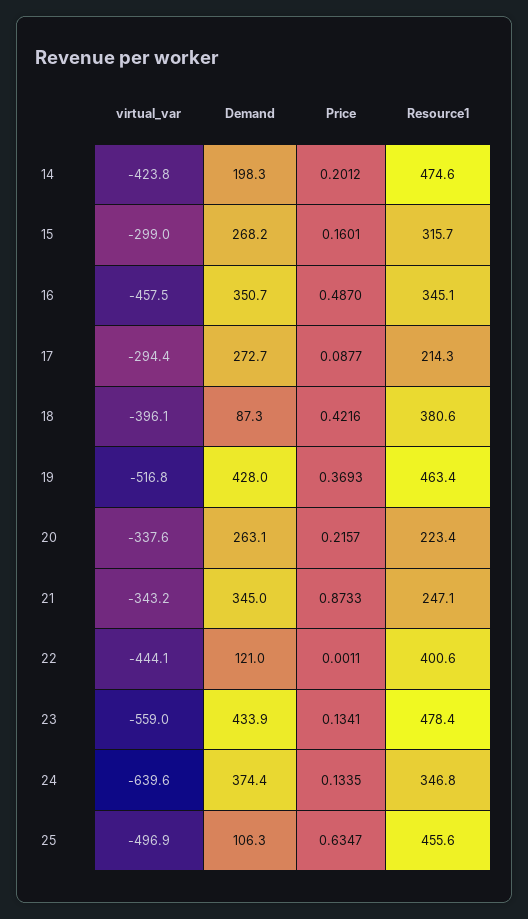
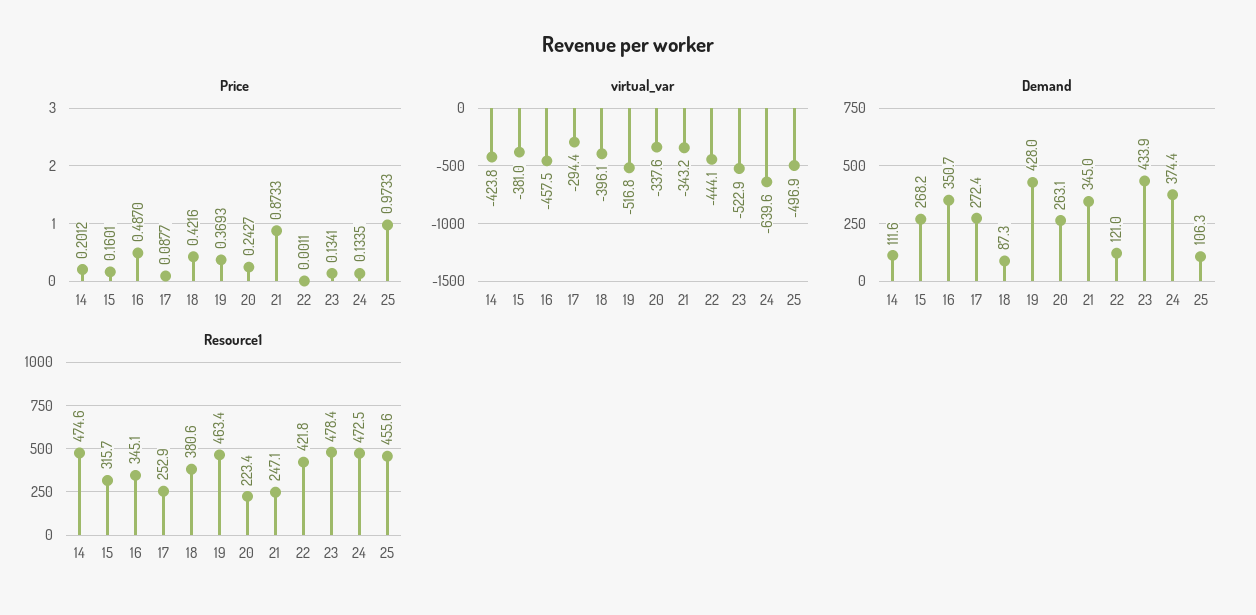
Demand, 14: 198.3 -> 111.6
virtual_var, 15: -299 -> -381
Demand, 17: 272.7 -> 272.4
Resource1, 17: 214.3 -> 252.9
Price, 20: 0.2157 -> 0.2427
Resource1, 22: 400.6 -> 421.8
virtual_var, 23: -559 -> -522.9
Resource1, 24: 346.8 -> 472.5
Price, 25: 0.6347 -> 0.9733

